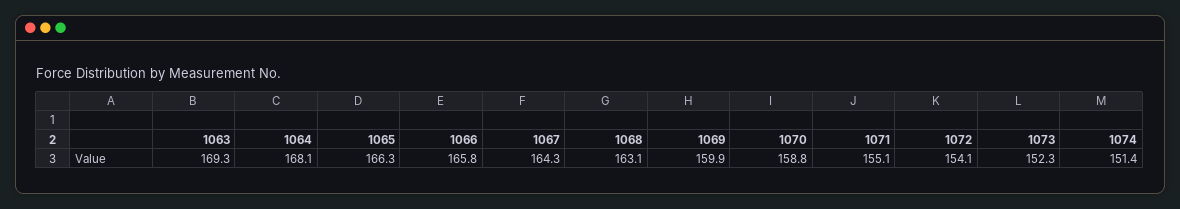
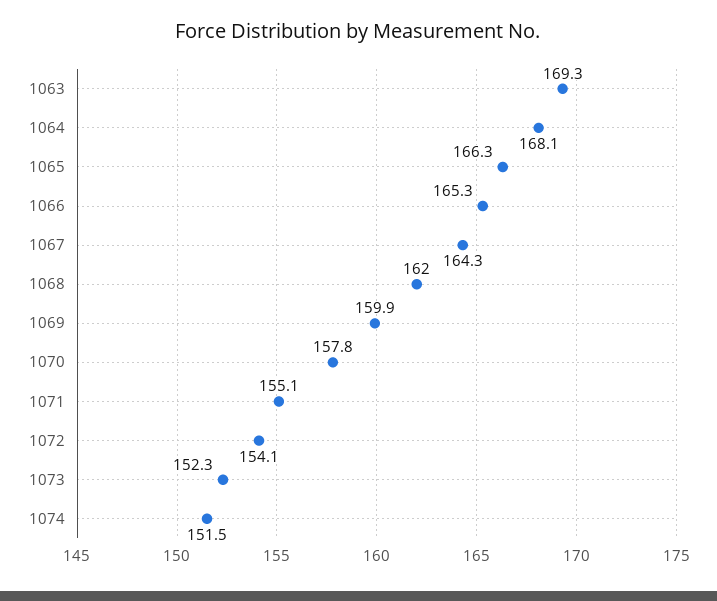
1066: 165.8 -> 165.3
1068: 163.1 -> 162
1070: 158.8 -> 157.8
1074: 151.4 -> 151.5

